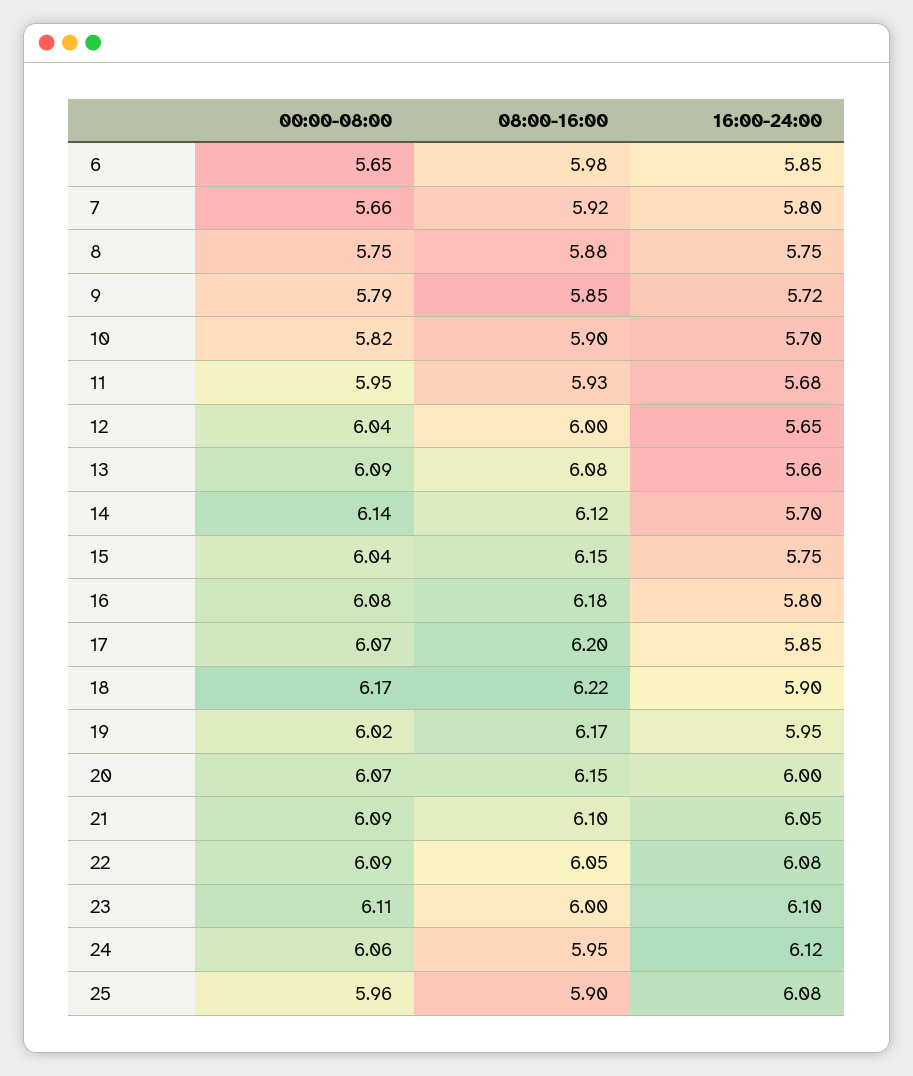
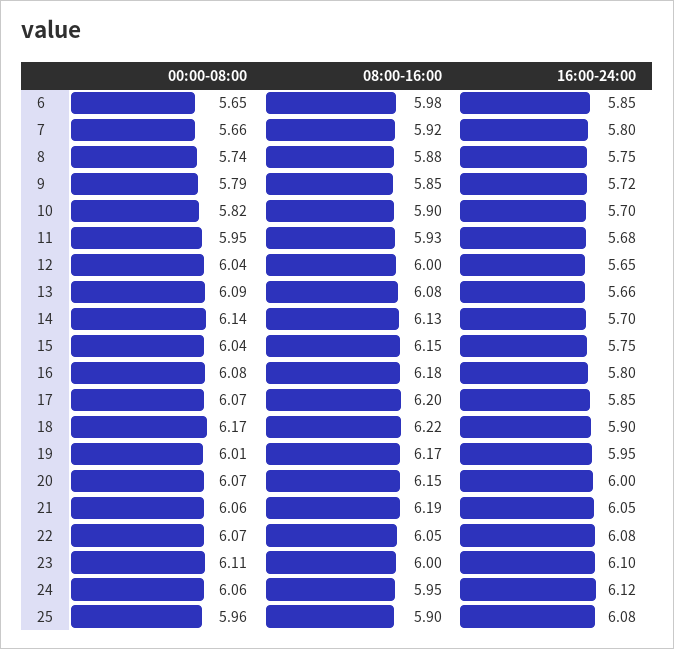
00:00-08:00, 8: 5.75 -> 5.74
08:00-16:00, 14: 6.12 -> 6.13
00:00-08:00, 19: 6.02 -> 6.01
00:00-08:00, 21: 6.09 -> 6.06
08:00-16:00, 21: 6.1 -> 6.19
00:00-08:00, 22: 6.09 -> 6.07

